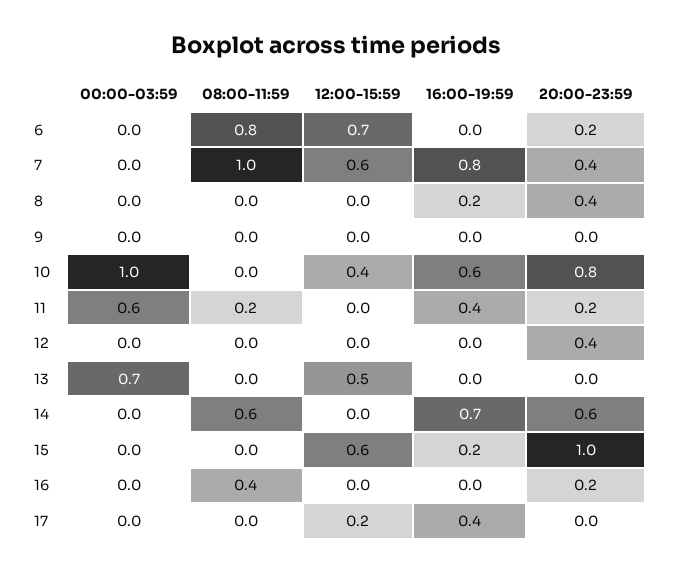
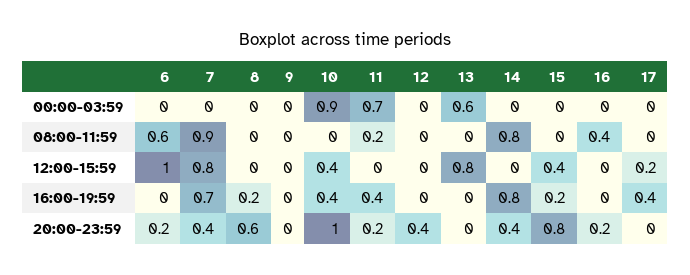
08:00-11:59, 6: 0.8 -> 0.6
12:00-15:59, 6: 0.7 -> 1
08:00-11:59, 7: 1 -> 0.9
12:00-15:59, 7: 0.6 -> 0.8
16:00-19:59, 7: 0.8 -> 0.7
20:00-23:59, 8: 0.4 -> 0.6
00:00-03:59, 10: 1 -> 0.9
16:00-19:59, 10: 0.6 -> 0.4
20:00-23:59, 10: 0.8 -> 1
00:00-03:59, 11: 0.6 -> 0.7
00:00-03:59, 13: 0.7 -> 0.6
12:00-15:59, 13: 0.5 -> 0.8
08:00-11:59, 14: 0.6 -> 0.8
16:00-19:59, 14: 0.7 -> 0.8
20:00-23:59, 14: 0.6 -> 0.4
12:00-15:59, 15: 0.6 -> 0.4
20:00-23:59, 15: 1 -> 0.8

